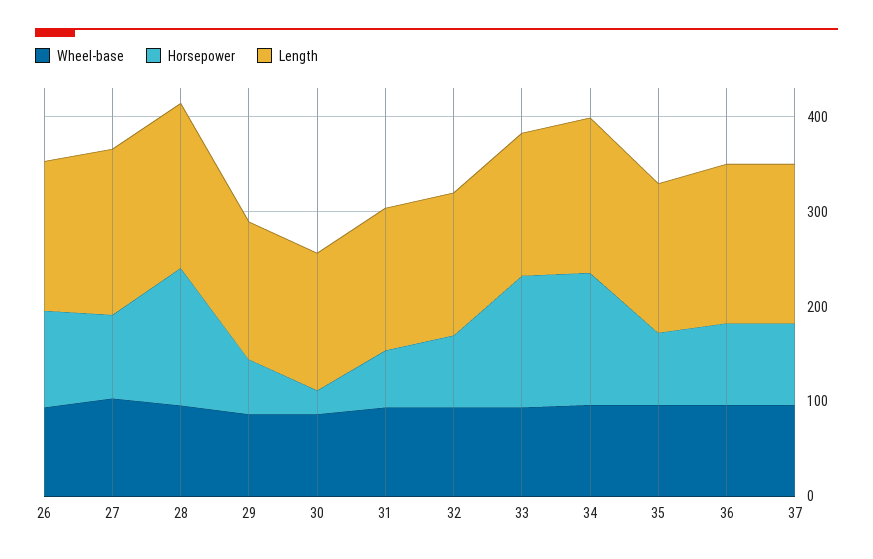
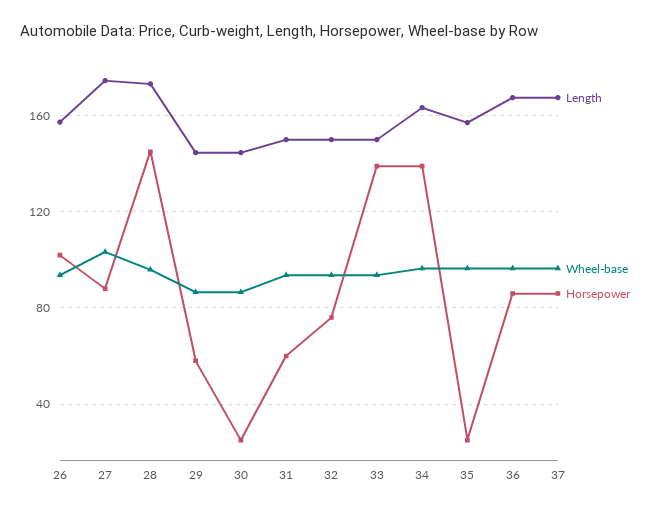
Horsepower, 35: 80 -> 25

